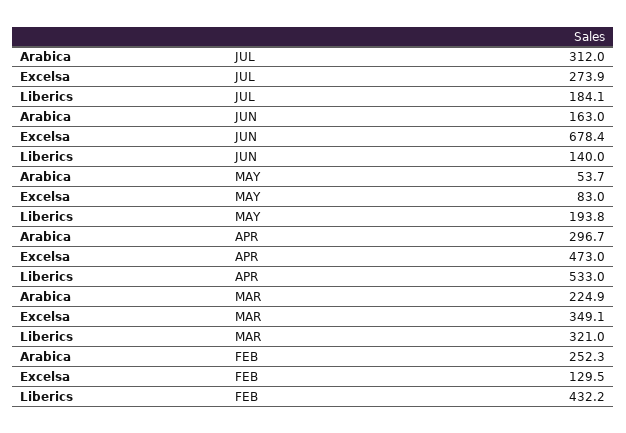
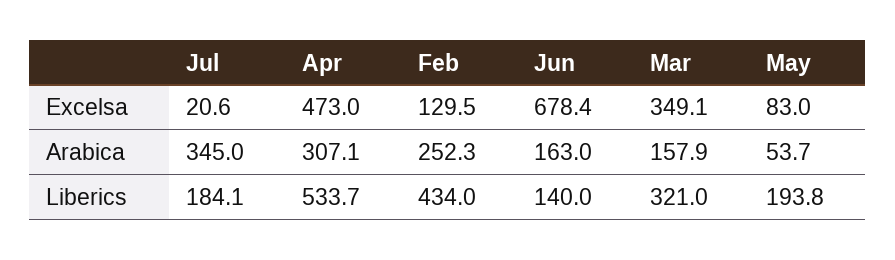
Arabica, JUL: 312 -> 345
Excelsa, JUL: 273.9 -> 20.6
Arabica, APR: 296.7 -> 307.1
Liberics, APR: 533 -> 533.7
Arabica, MAR: 224.9 -> 157.9
Liberics, FEB: 432.2 -> 434

